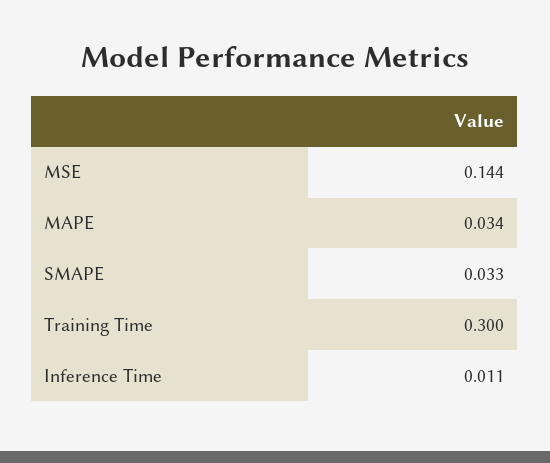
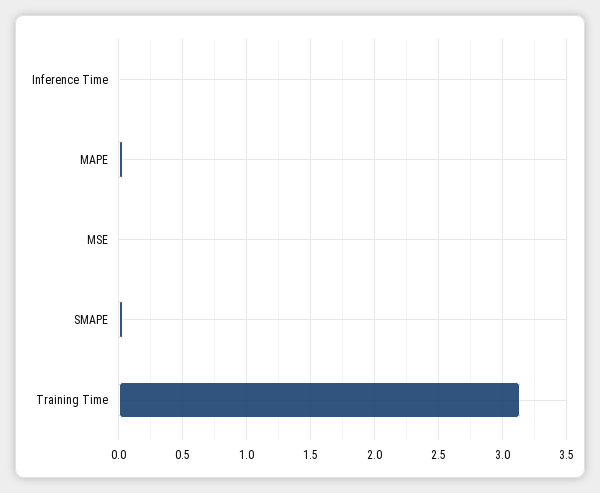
MSE: 0.144 -> 0
Training Time: 0.3 -> 3.15

